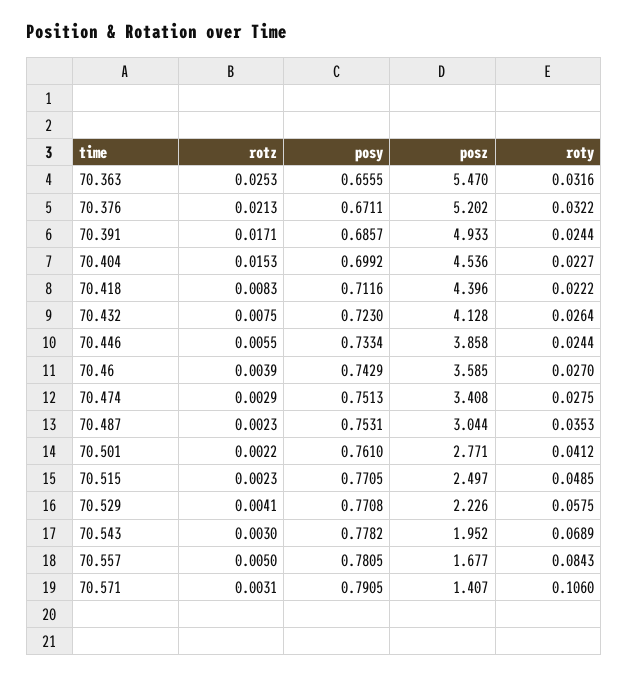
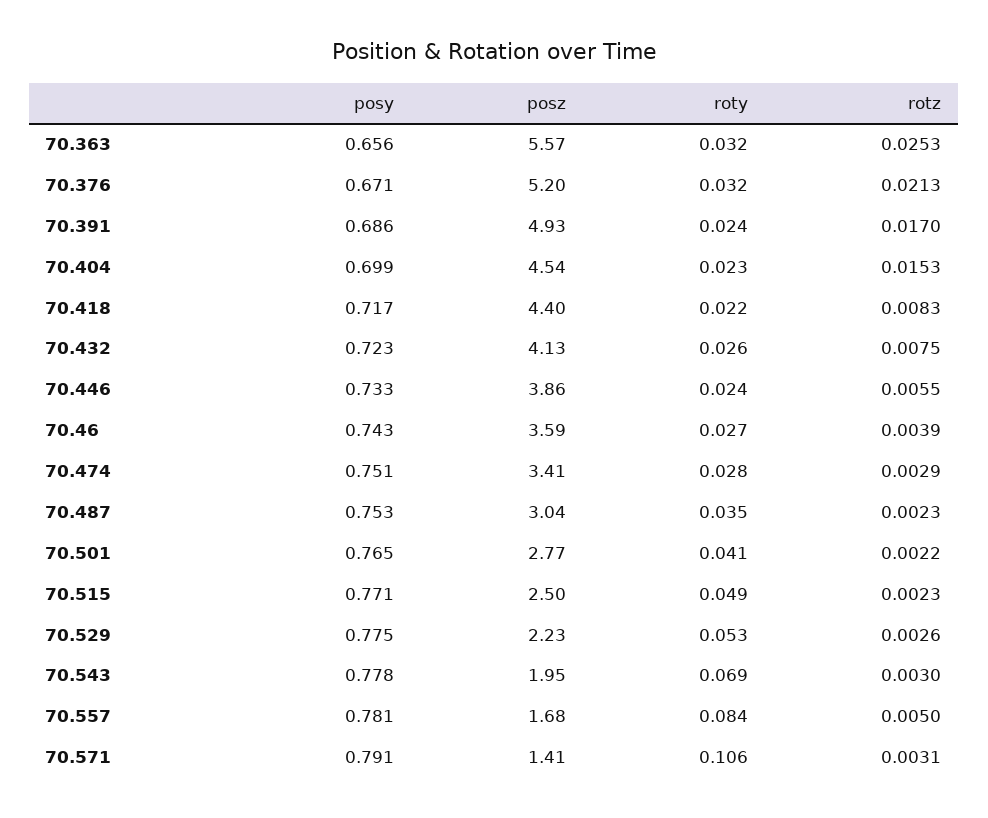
posz, 70.363: 5.47 -> 5.57
rotz, 70.391: 0.0171 -> 0.017
posy, 70.418: 0.7116 -> 0.717
posy, 70.501: 0.761 -> 0.765
rotz, 70.529: 0.0041 -> 0.0026
posy, 70.529: 0.7708 -> 0.775
roty, 70.529: 0.0575 -> 0.053

